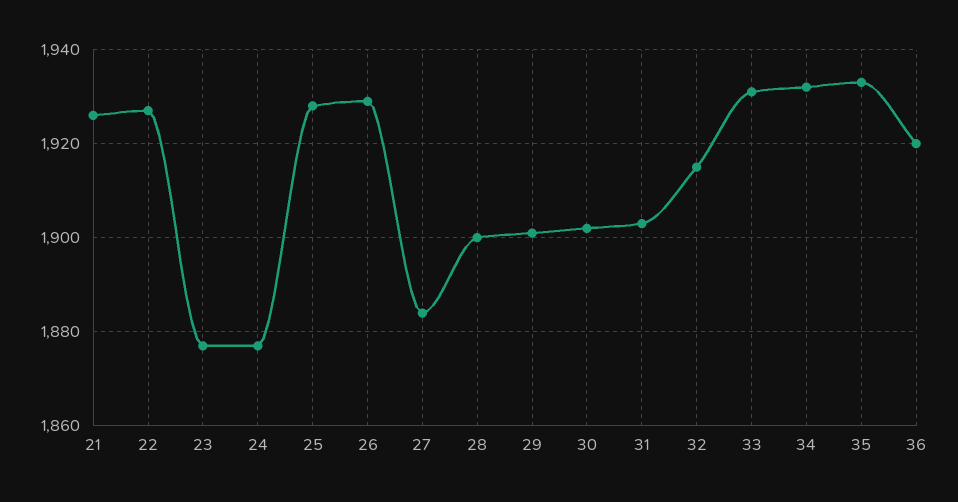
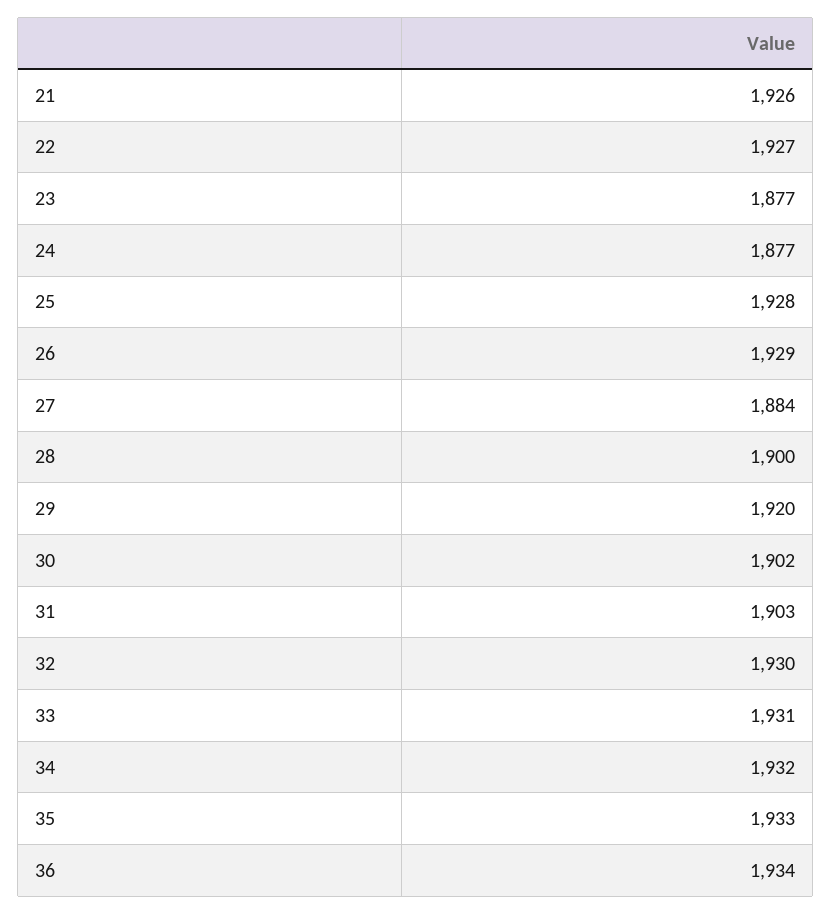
29: 1900 -> 1920
32: 1915 -> 1930
36: 1920 -> 1934

